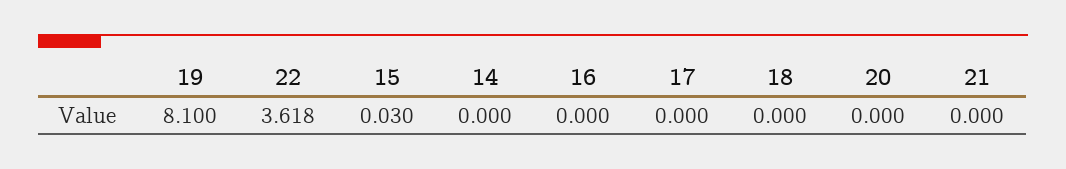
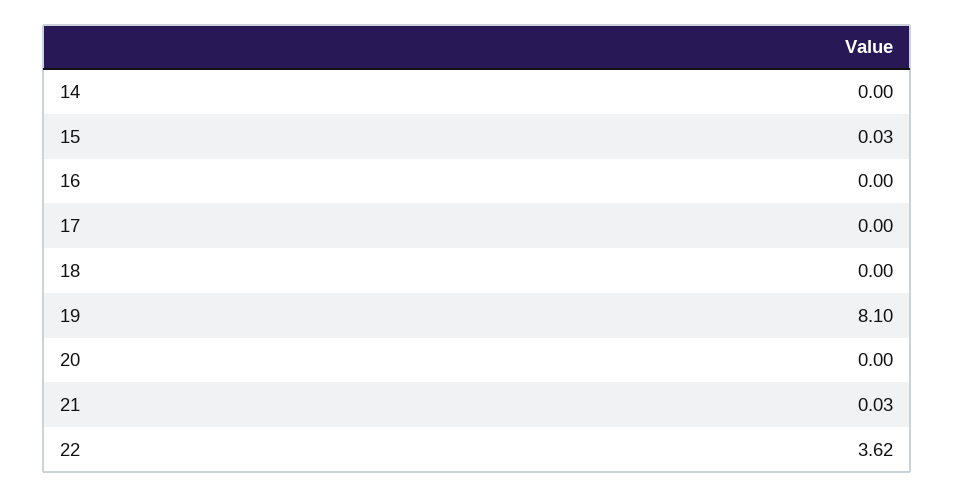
21: 0 -> 0.03

